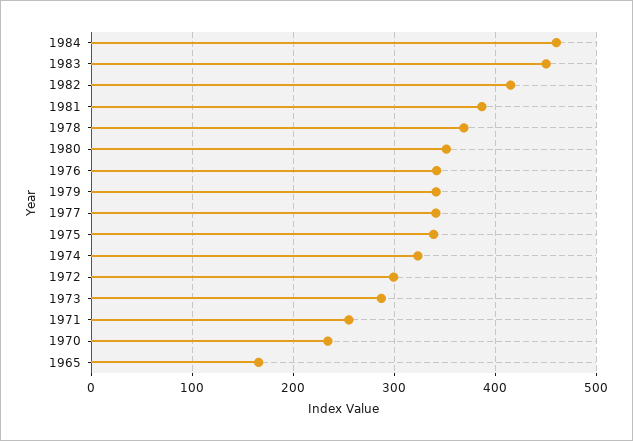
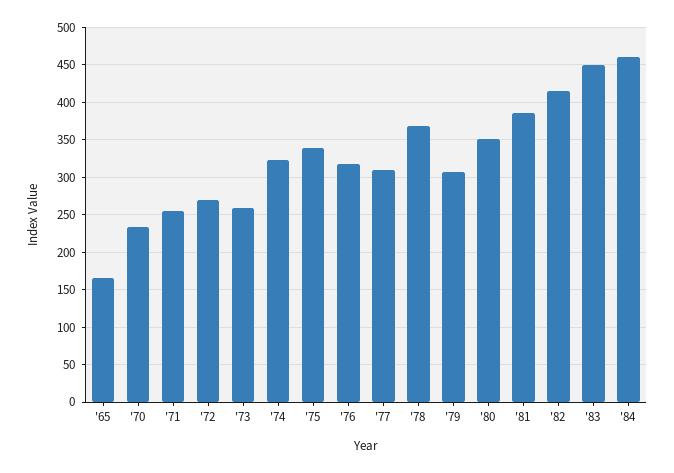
1976: 340 -> 320
1979: 340 -> 310
1977: 340 -> 310
1972: 300 -> 270
1973: 290 -> 260

